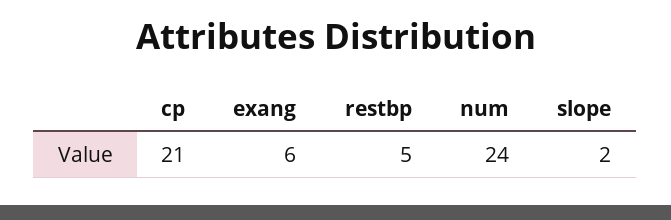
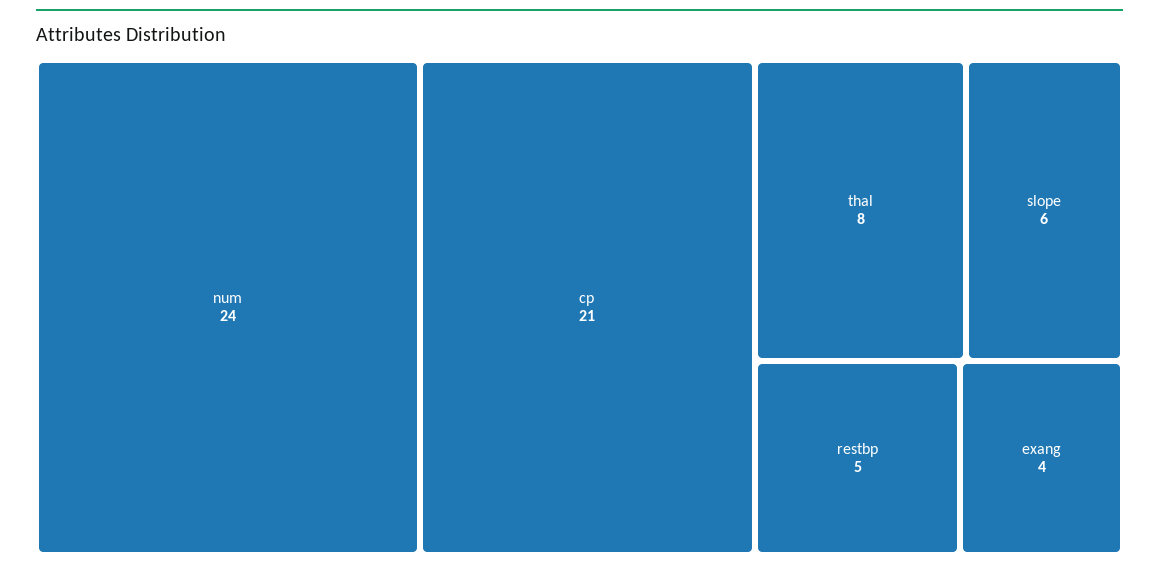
exang: 6 -> 4
slope: 2 -> 6
thal: none -> 8

